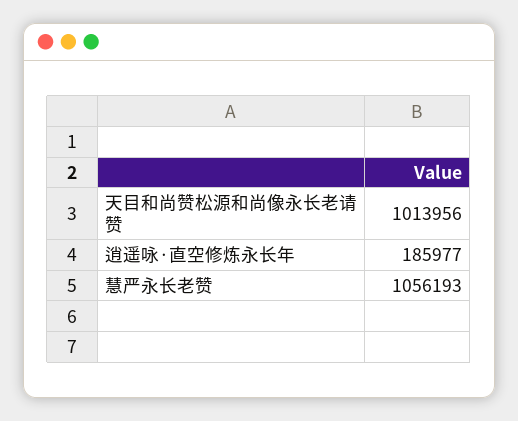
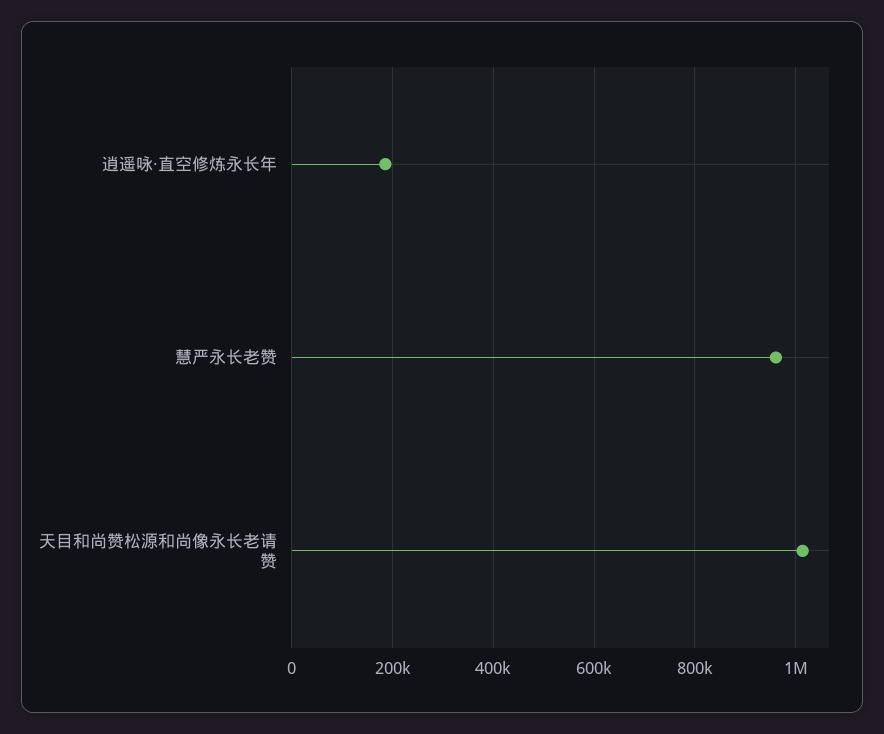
慧严永长老赞: 1056193 -> 960000

